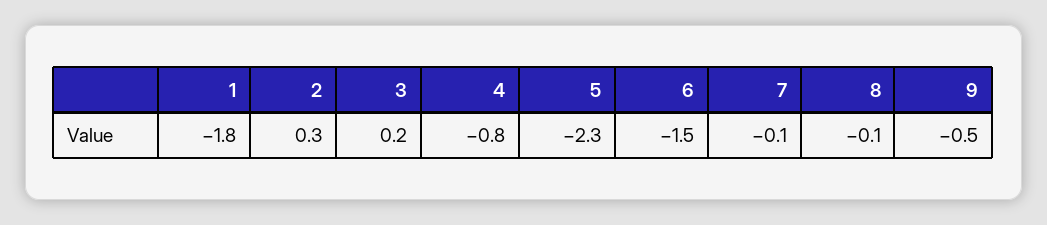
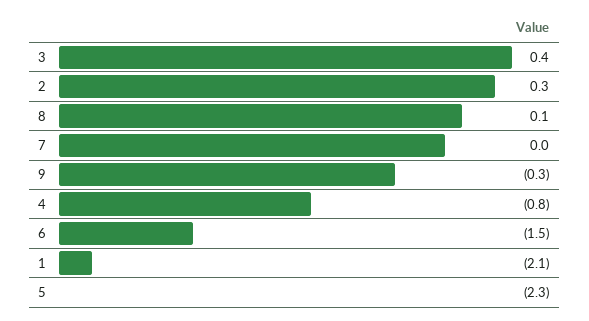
1: -1.8 -> -2.1
3: 0.2 -> 0.4
7: -0.1 -> 0
8: -0.1 -> 0.1
9: -0.5 -> -0.3

